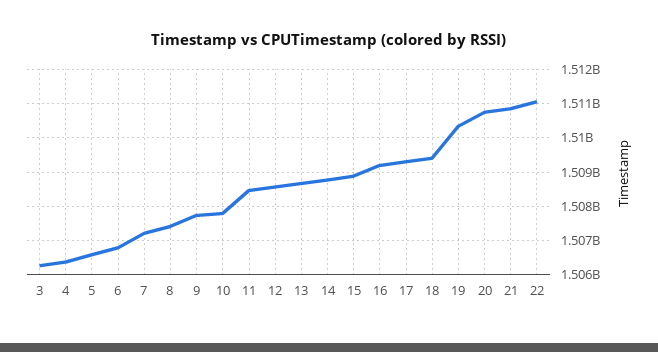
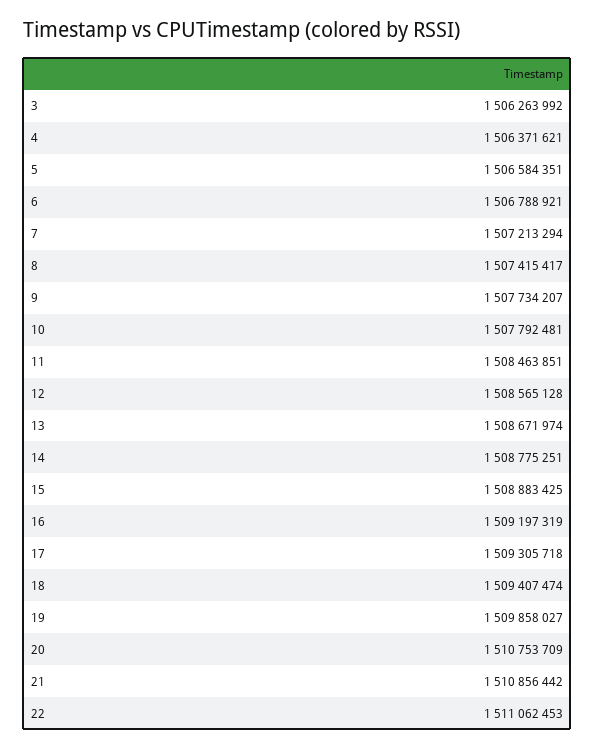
19: 1510400000 -> 1509858027

